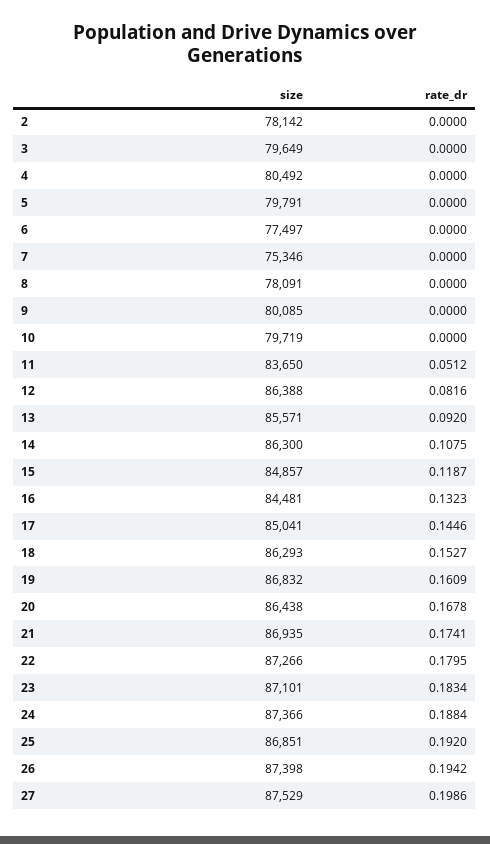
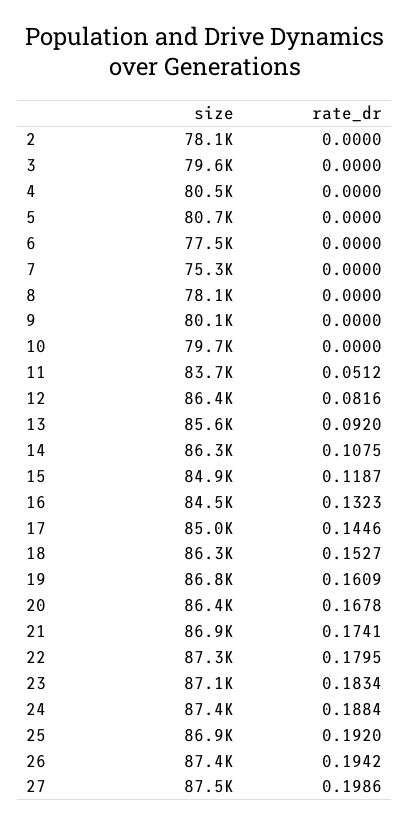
size, 5: 79791 -> 80700

